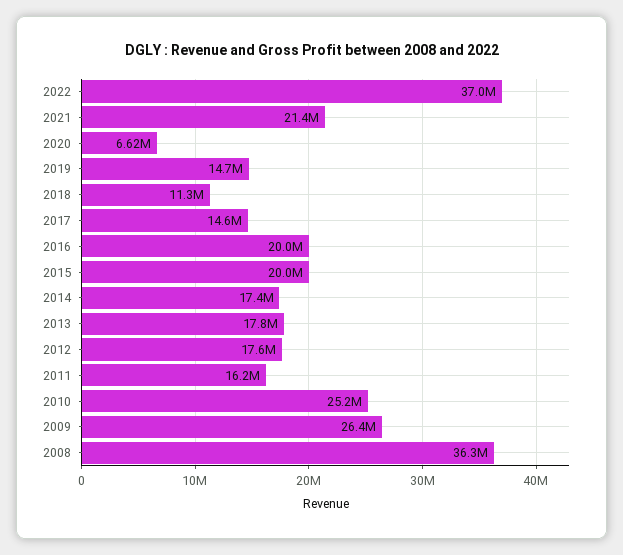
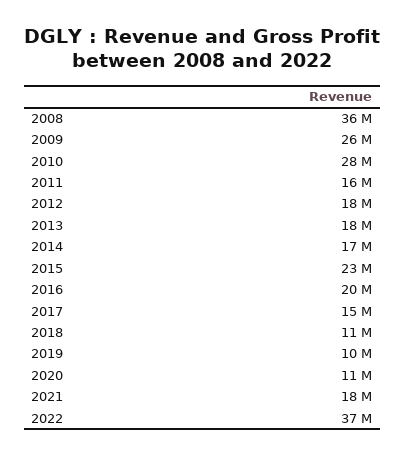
2021: 21400000 -> 18000000
2020: 6620000 -> 11000000
2019: 14700000 -> 10000000
2015: 20000000 -> 23000000
2010: 25200000 -> 28000000

